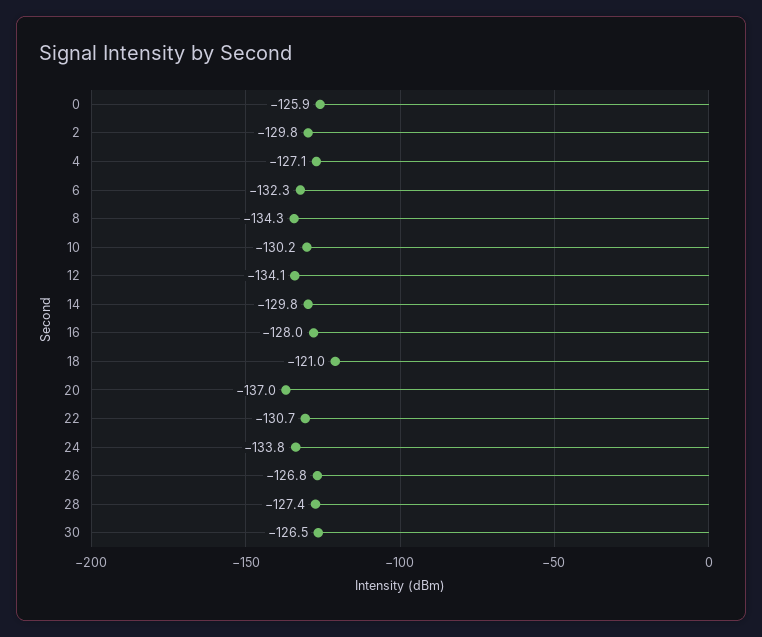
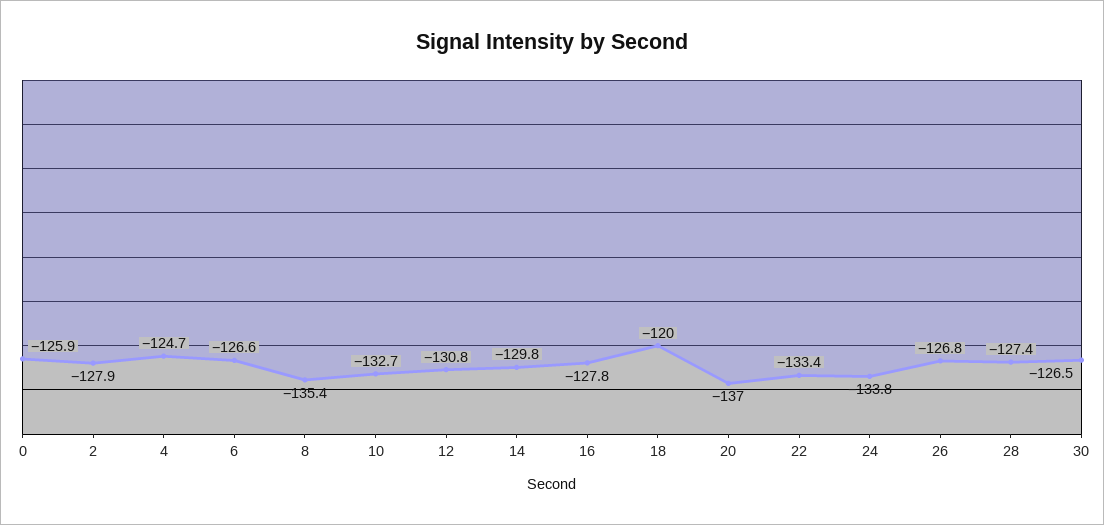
2: -129.8 -> -127.9
4: -127.1 -> -124.7
6: -132.3 -> -126.6
8: -134.3 -> -135.4
10: -130.2 -> -132.7
12: -134.1 -> -130.8
16: -128 -> -127.8
18: -121 -> -120
22: -130.7 -> -133.4

